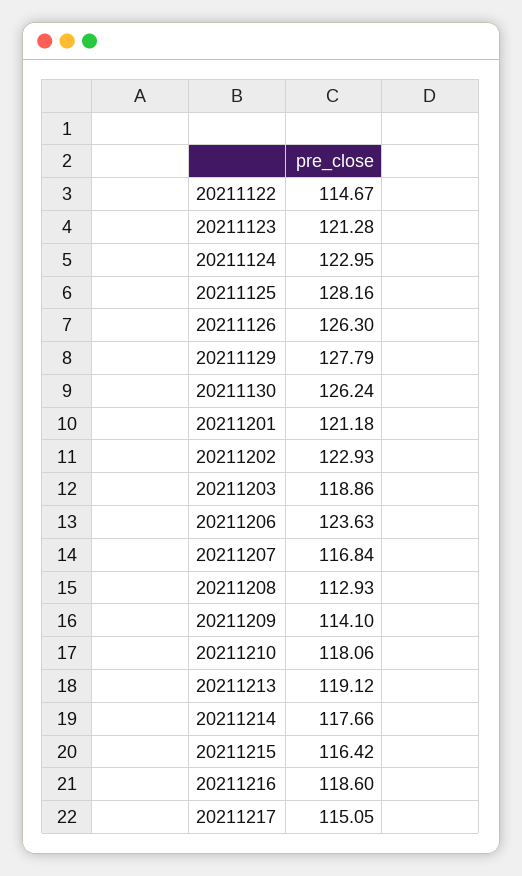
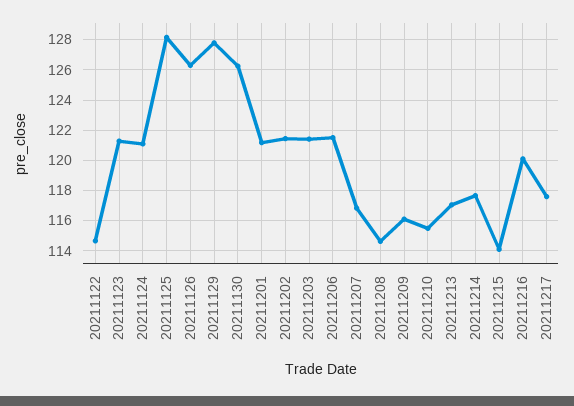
20211124: 122.95 -> 121
20211202: 122.93 -> 121.5
20211203: 118.86 -> 121.5
20211206: 123.63 -> 121.5
20211208: 112.93 -> 114.5
20211209: 114.1 -> 116
20211210: 118.06 -> 115.5
20211213: 119.12 -> 117
20211215: 116.42 -> 114
20211216: 118.6 -> 120
20211217: 115.05 -> 117.5

